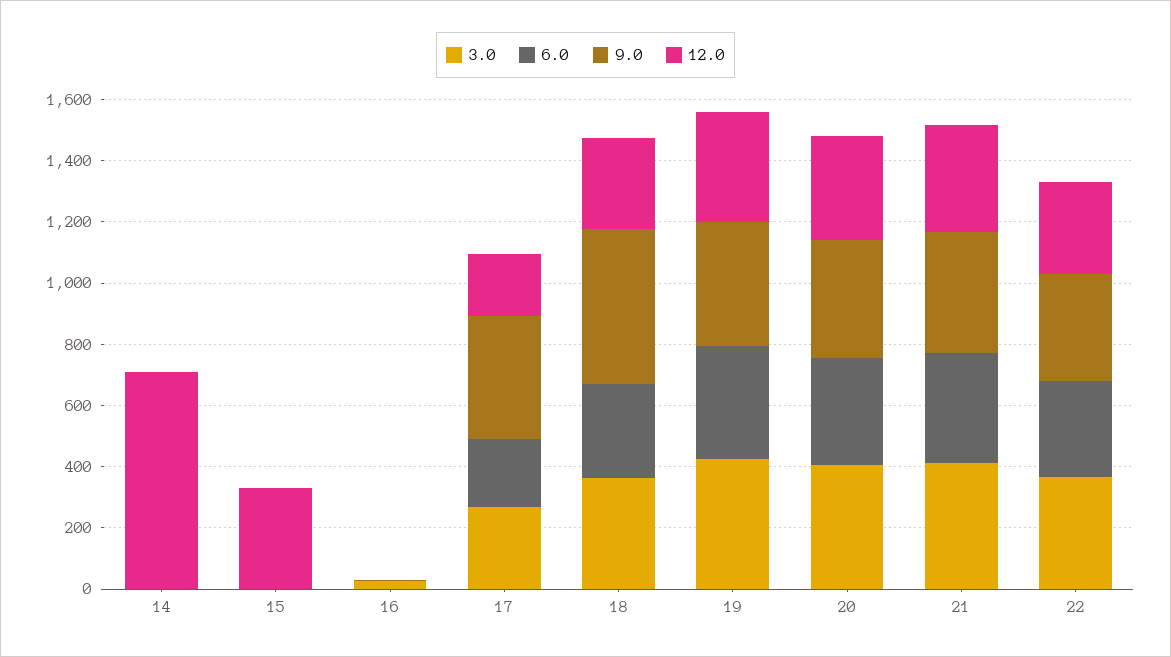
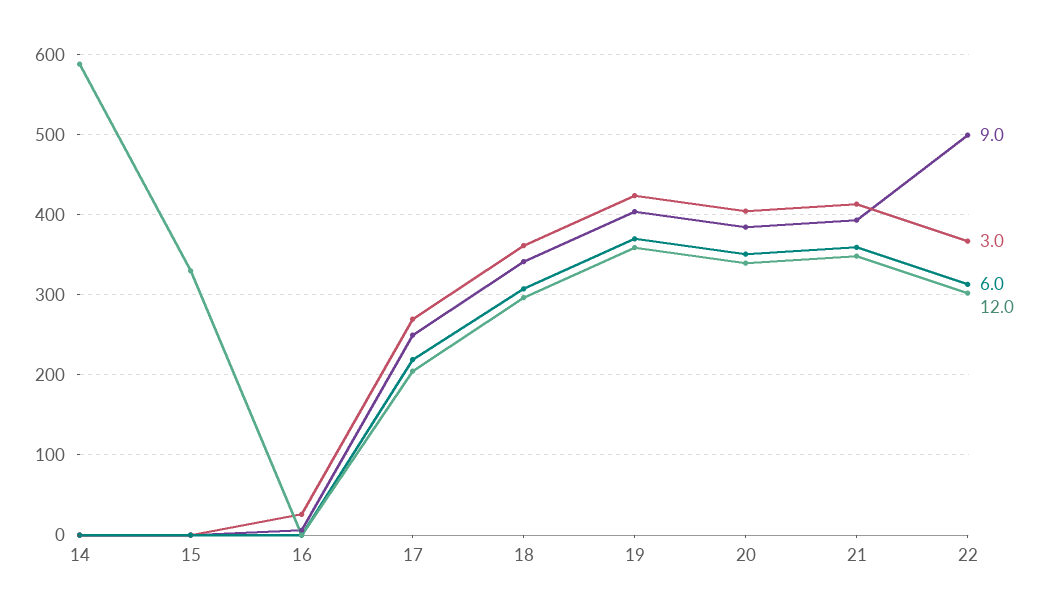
12.0, 14: 700 -> 590
9.0, 17: 400 -> 250
9.0, 18: 500 -> 340
9.0, 22: 350 -> 500

